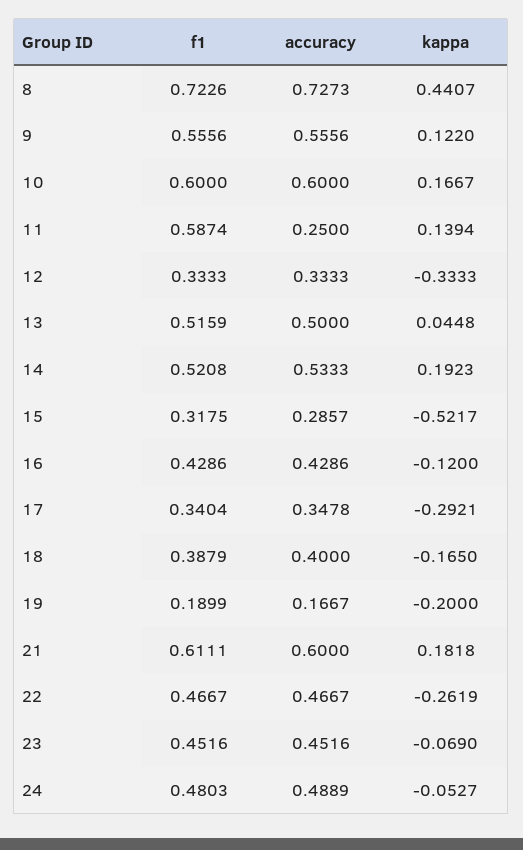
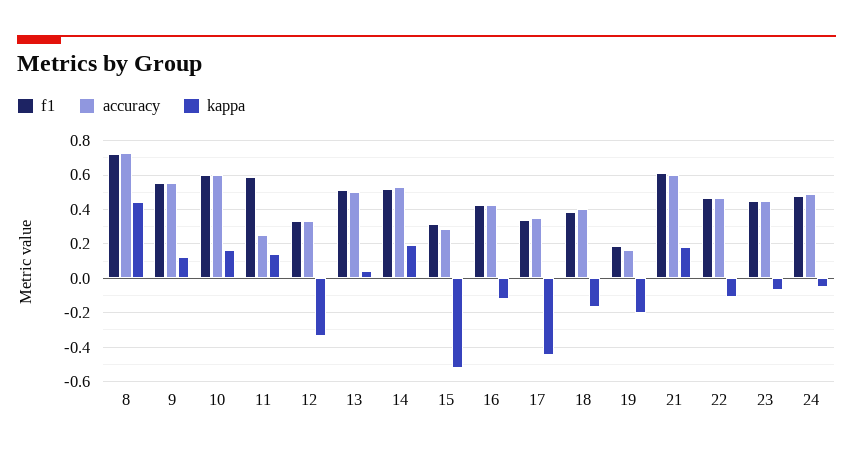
kappa, 17: -0.2921 -> -0.45
kappa, 22: -0.2619 -> -0.1

